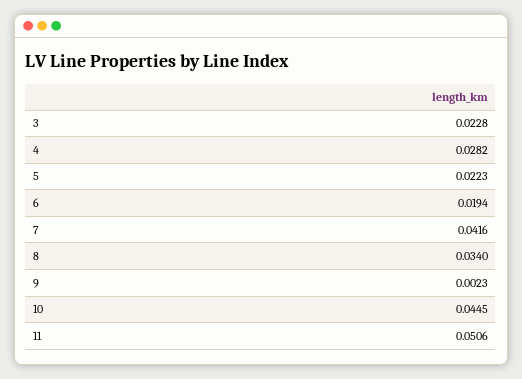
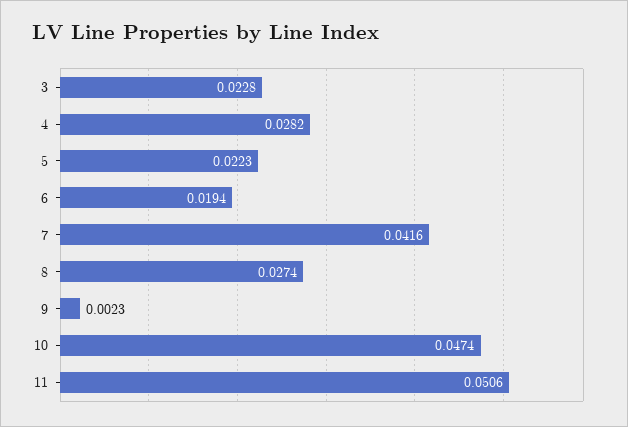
8: 0.034 -> 0.0274
10: 0.0445 -> 0.0474

